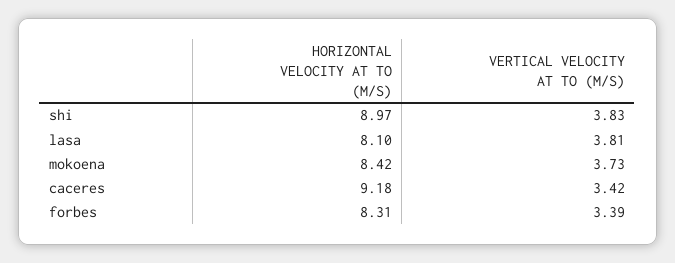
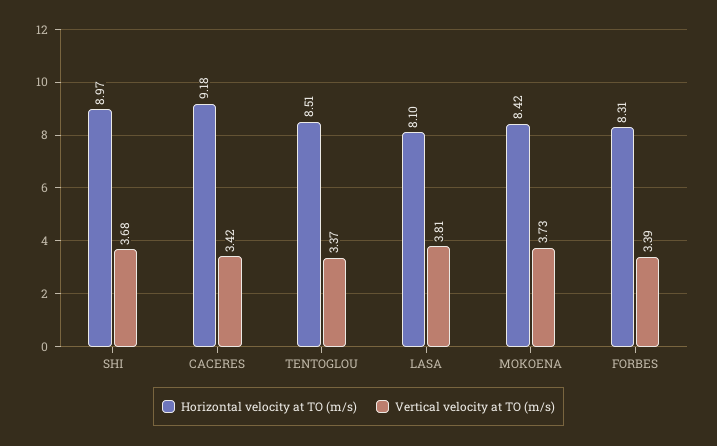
VERTICAL VELOCITY AT TO (M/S), shi: 3.83 -> 3.68
HORIZONTAL VELOCITY AT TO (M/S), TENTOGLOU: none -> 8.51
VERTICAL VELOCITY AT TO (M/S), TENTOGLOU: none -> 3.37

